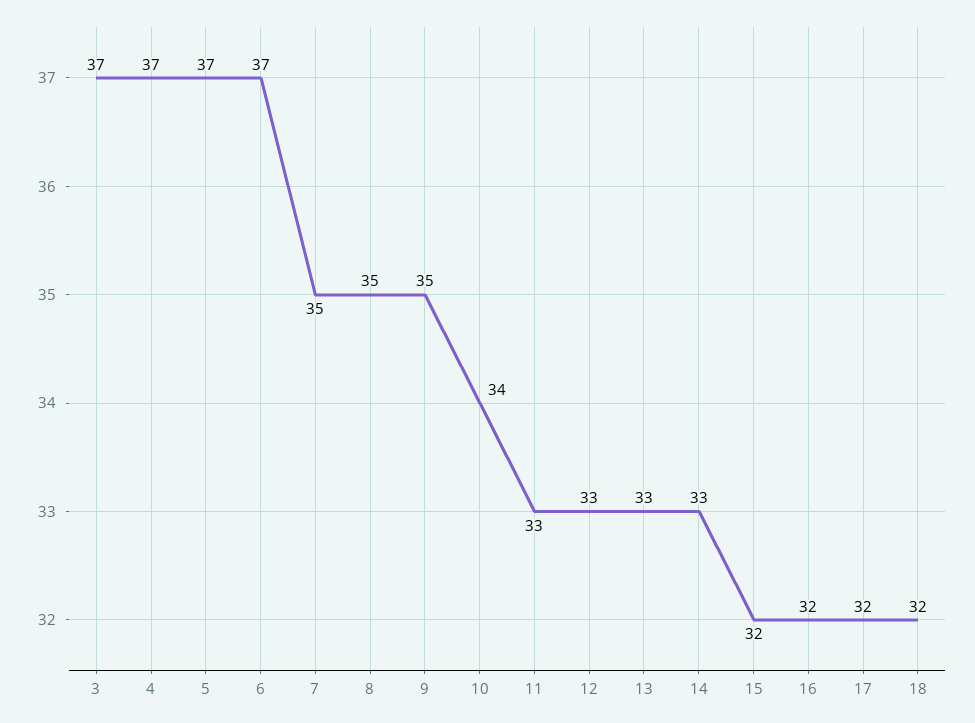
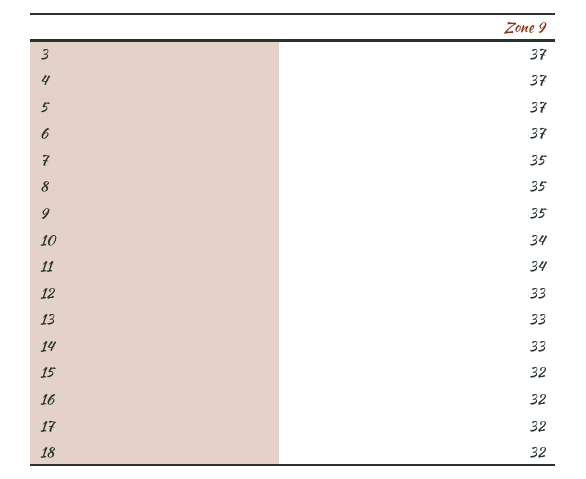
11: 33 -> 34

